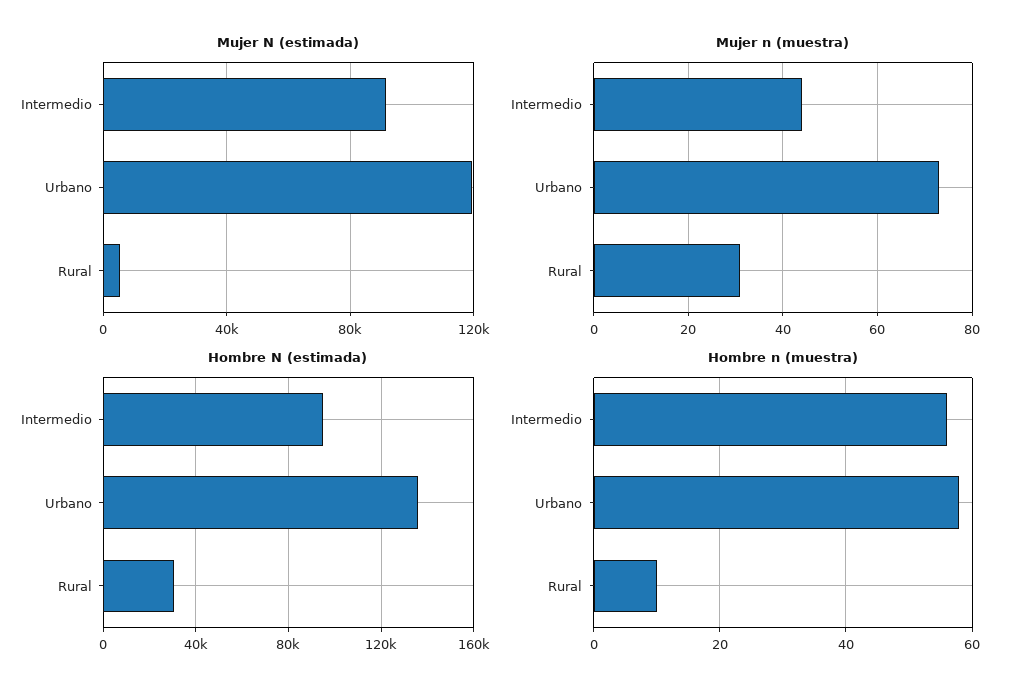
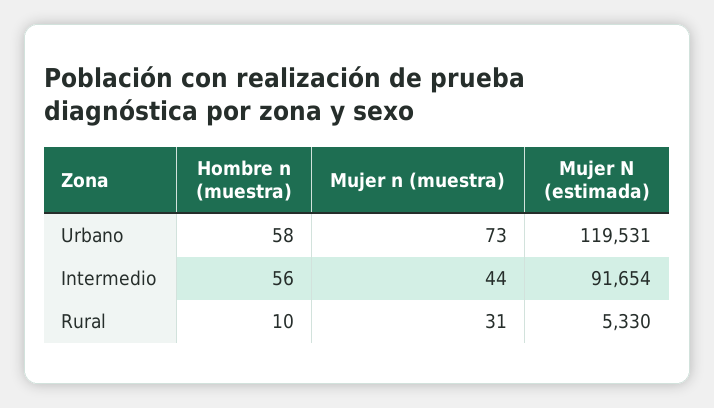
Hombre N (estimada), Intermedio: 95000 -> none
Hombre N (estimada), Urbano: 135000 -> none
Hombre N (estimada), Rural: 30000 -> none

